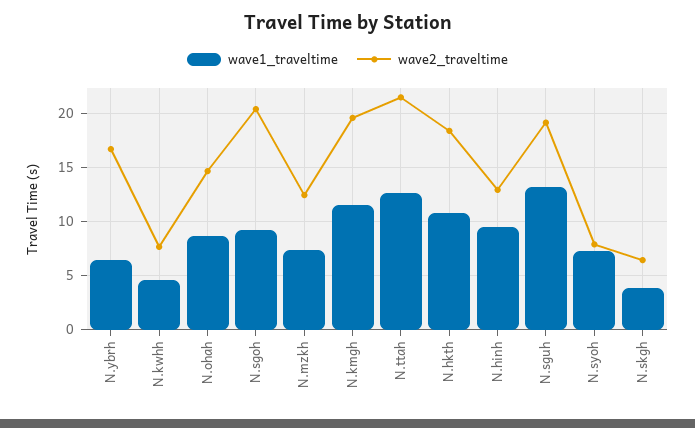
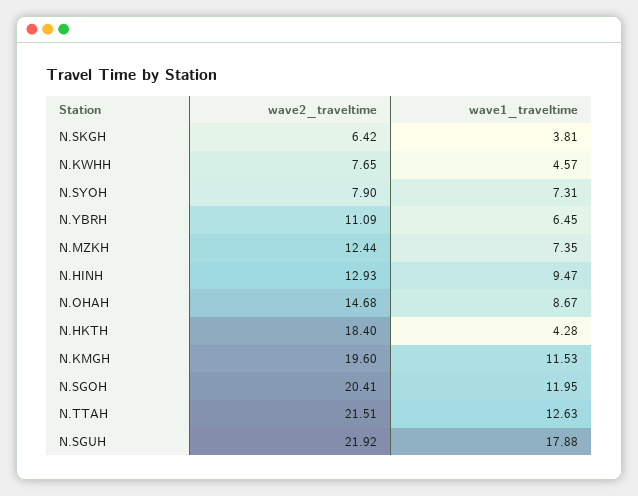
wave2_traveltime, N.ybrh: 17 -> 11.09
wave1_traveltime, N.sgoh: 9 -> 11.95
wave1_traveltime, N.hkth: 11 -> 4.28
wave1_traveltime, N.sguh: 13 -> 17.88
wave2_traveltime, N.sguh: 19 -> 21.92

